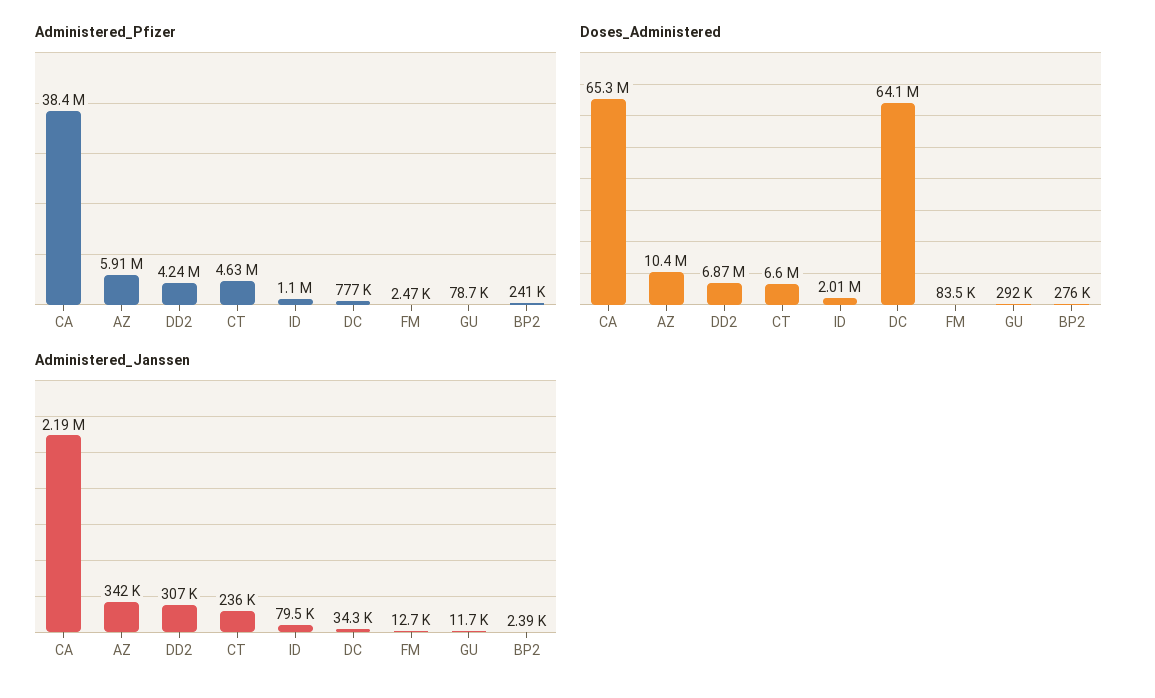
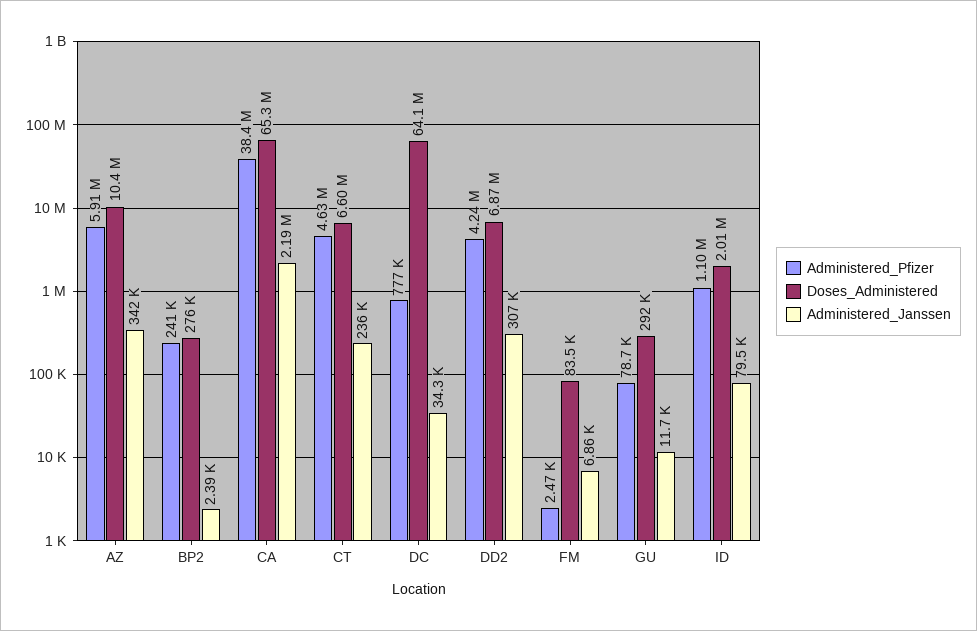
Administered_Janssen, FM: 12700 -> 6860

